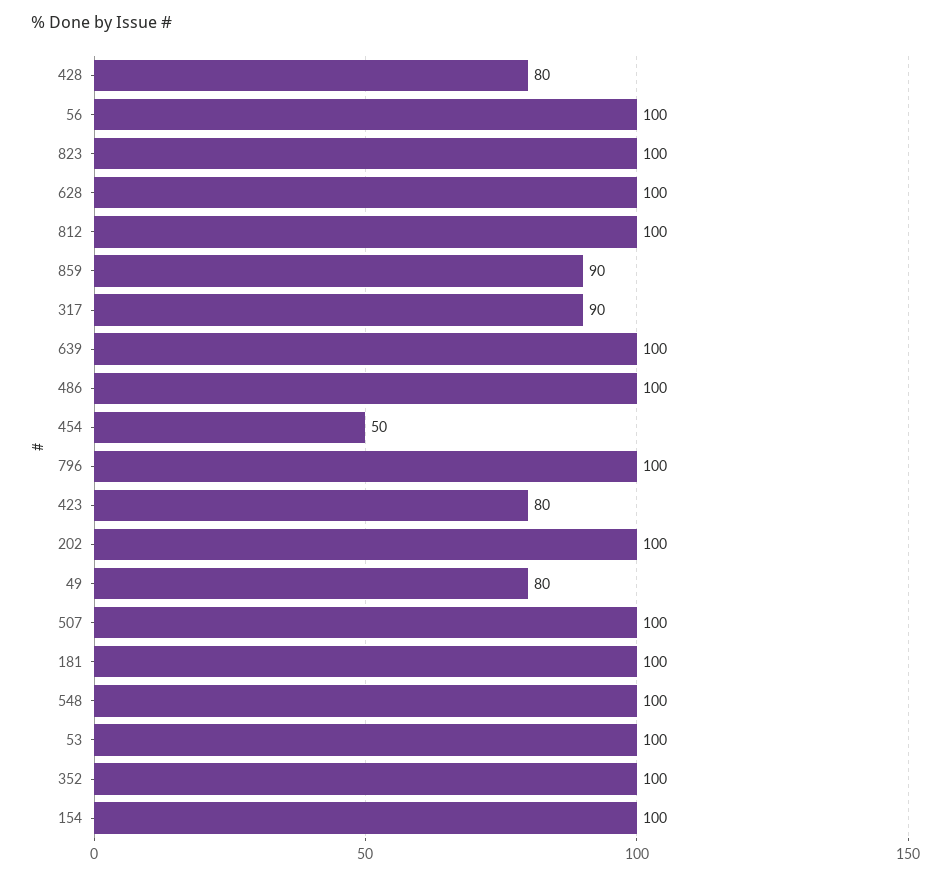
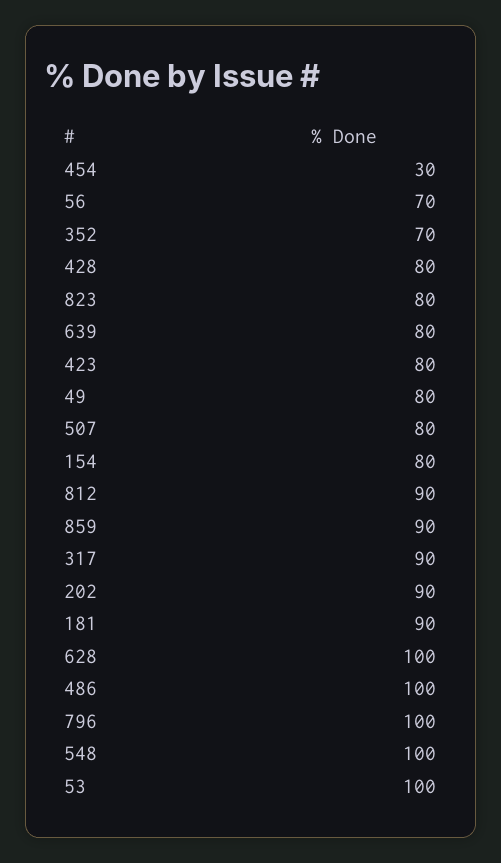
56: 100 -> 70
823: 100 -> 80
812: 100 -> 90
639: 100 -> 80
454: 50 -> 30
202: 100 -> 90
507: 100 -> 80
181: 100 -> 90
352: 100 -> 70
154: 100 -> 80

